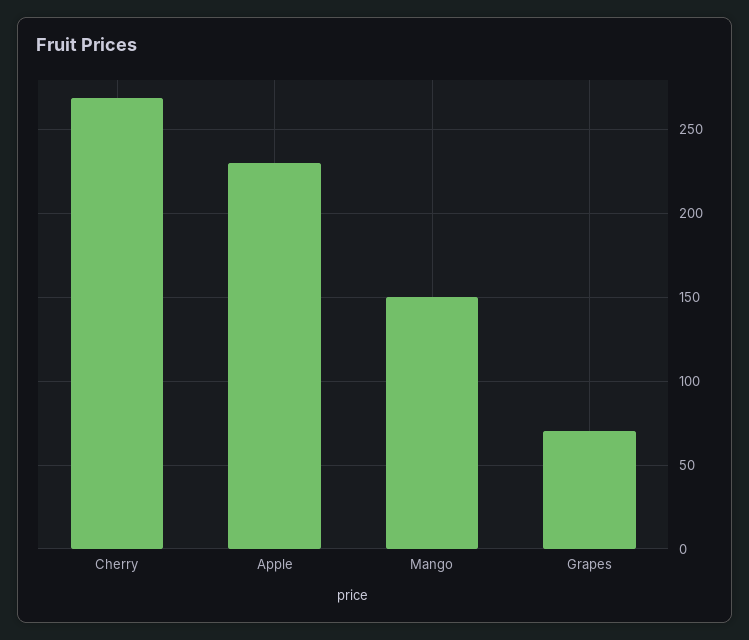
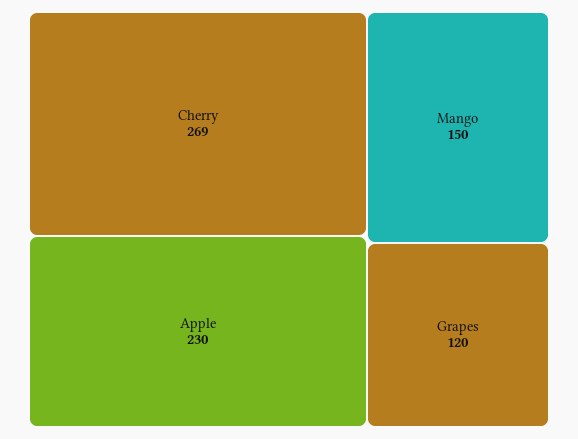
Grapes: 70 -> 120

